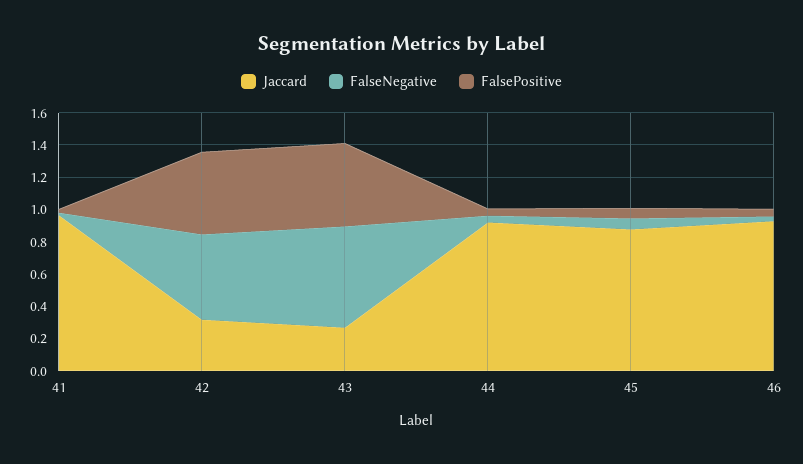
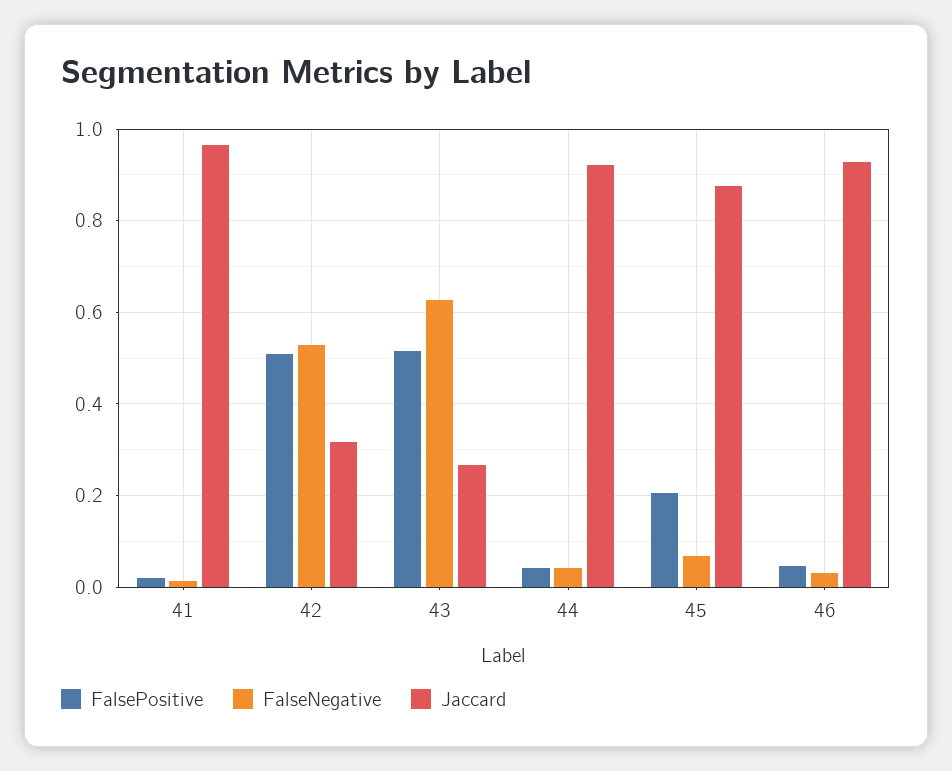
FalsePositive, 45: 0.05 -> 0.2

